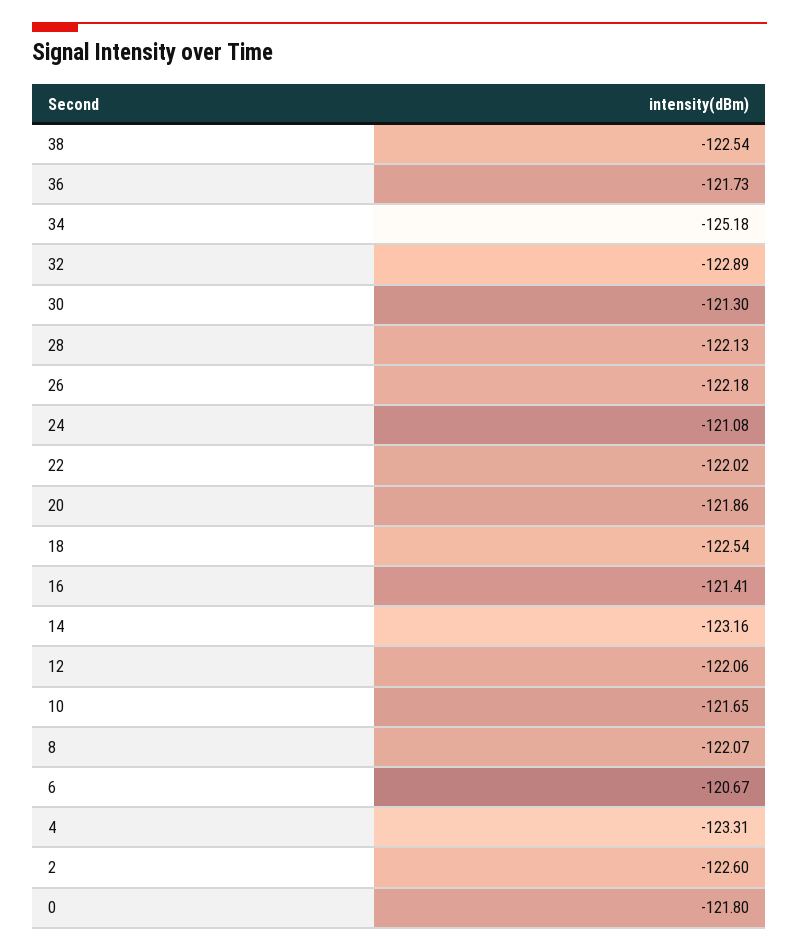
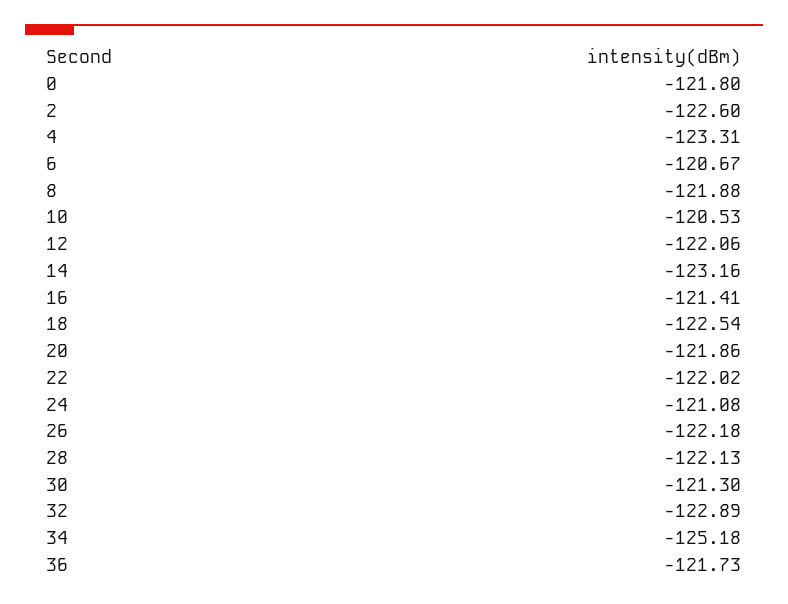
38: -122.54 -> none
10: -121.65 -> -120.53
8: -122.07 -> -121.88

